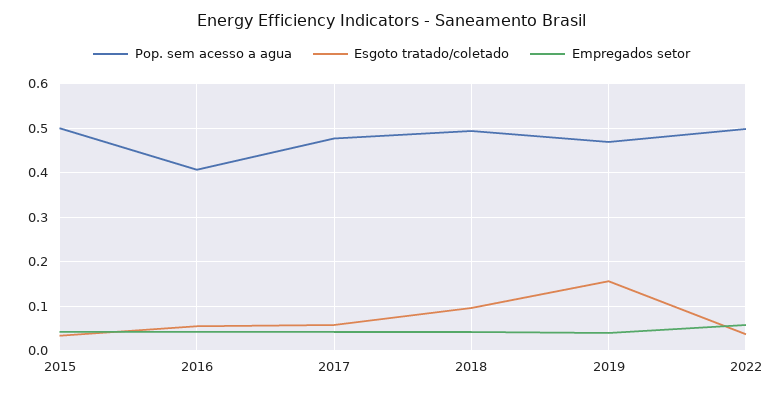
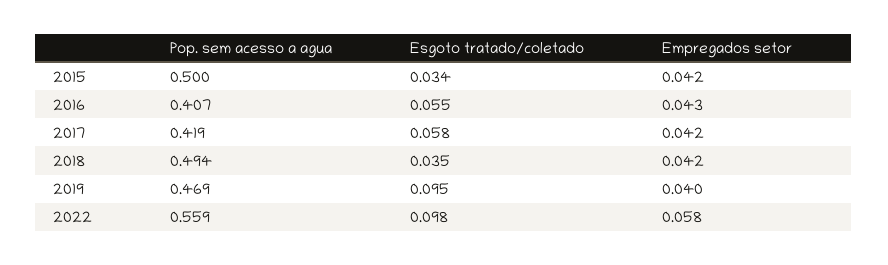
Pop. sem acesso a agua, 2017: 0.48 -> 0.419
Esgoto tratado/coletado, 2018: 0.1 -> 0.035
Esgoto tratado/coletado, 2019: 0.16 -> 0.095
Pop. sem acesso a agua, 2022: 0.5 -> 0.559
Esgoto tratado/coletado, 2022: 0.04 -> 0.098

